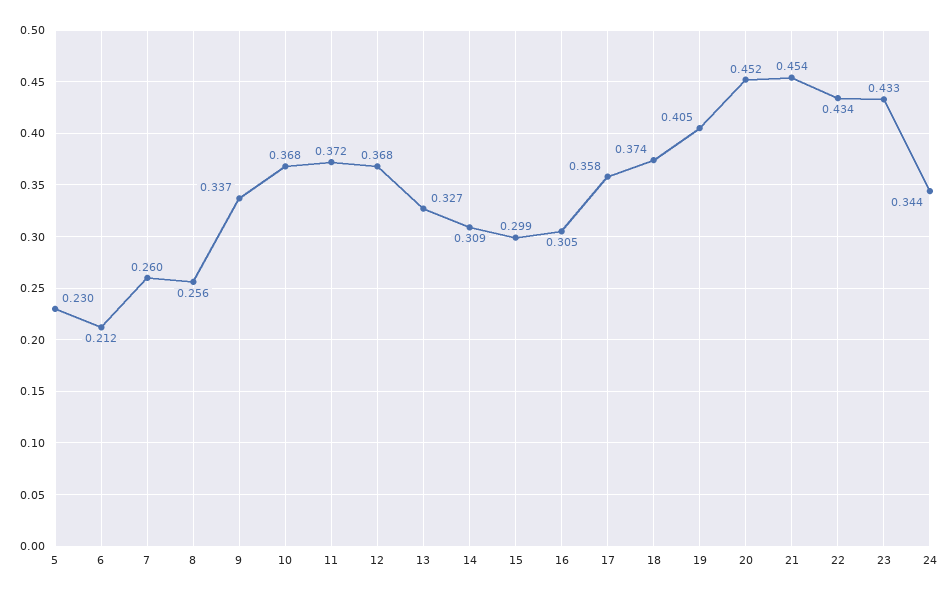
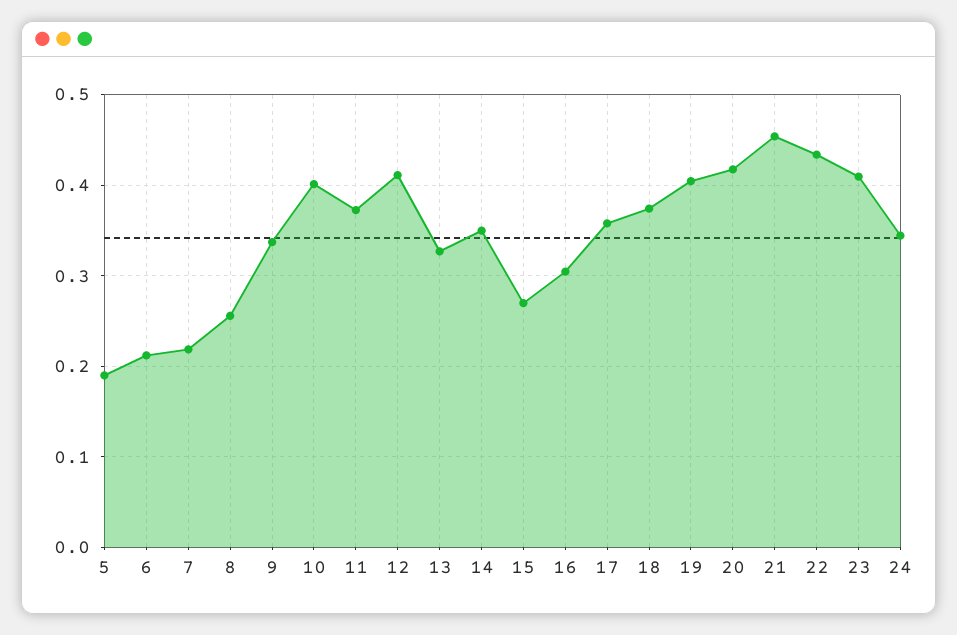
5: 0.23 -> 0.19
7: 0.26 -> 0.22
10: 0.368 -> 0.4
12: 0.368 -> 0.41
14: 0.309 -> 0.35
15: 0.299 -> 0.27
20: 0.452 -> 0.42
23: 0.433 -> 0.41

